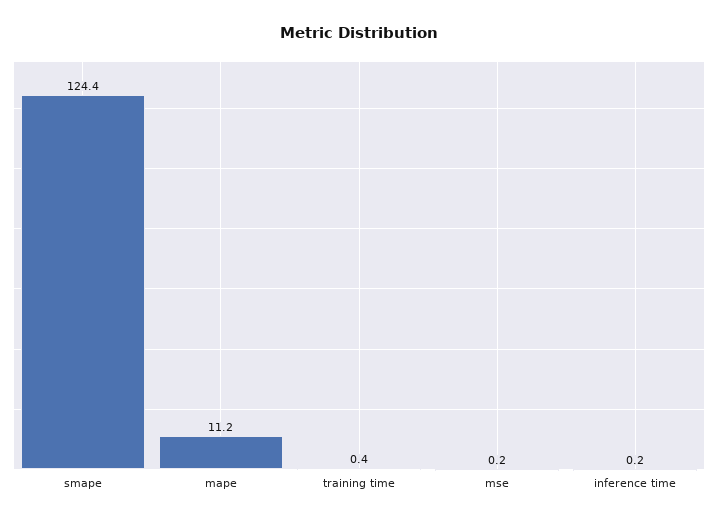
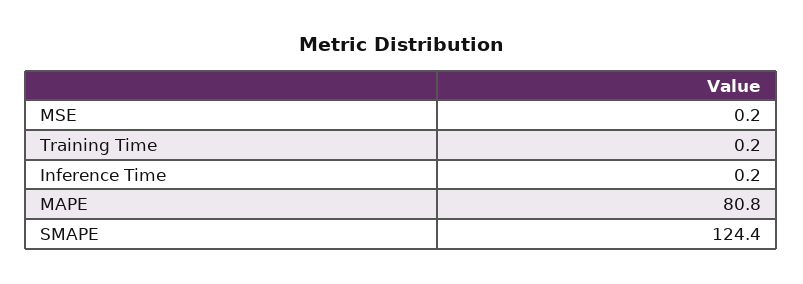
mape: 11.2 -> 80.8
training time: 0.4 -> 0.2

